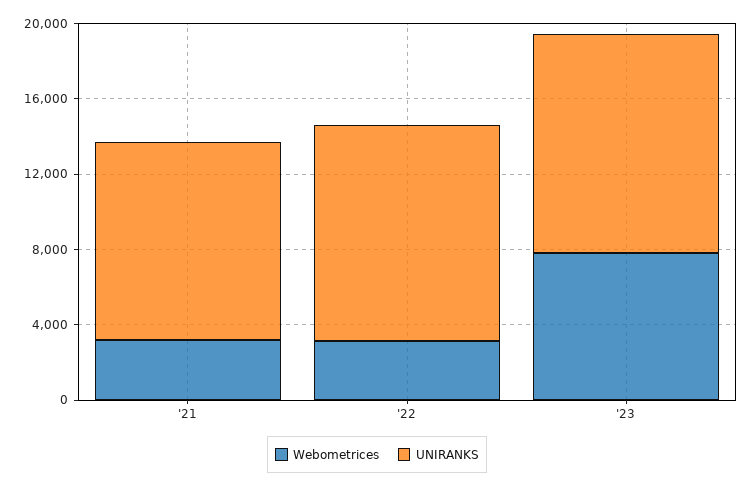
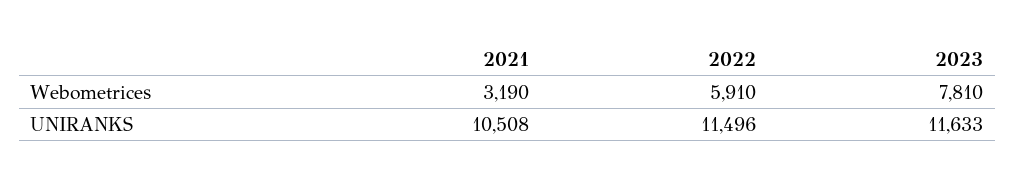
Webometrices, '22: 3000 -> 5910

